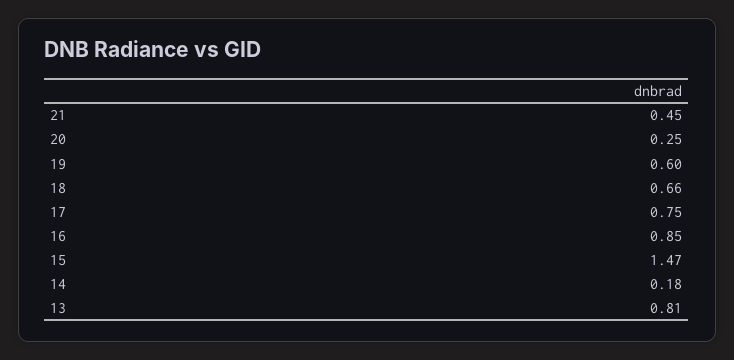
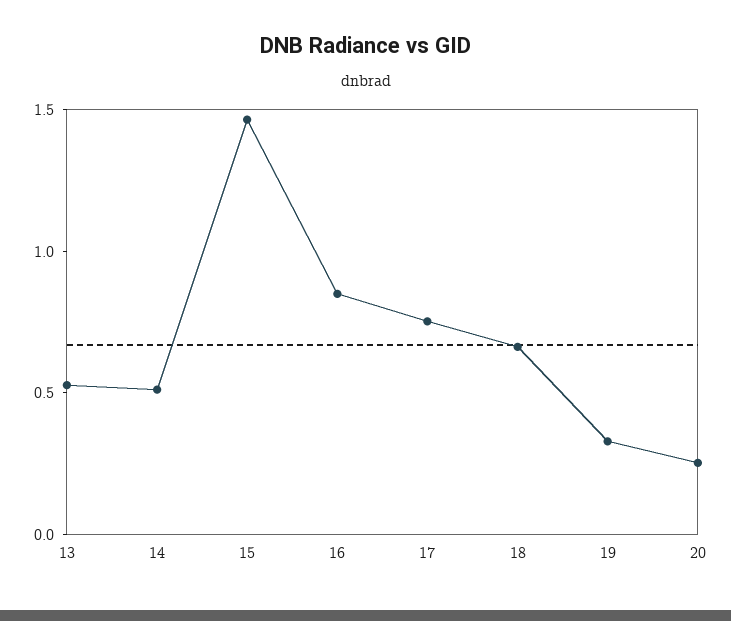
21: 0.45 -> none
19: 0.6 -> 0.3
14: 0.18 -> 0.5
13: 0.81 -> 0.5

